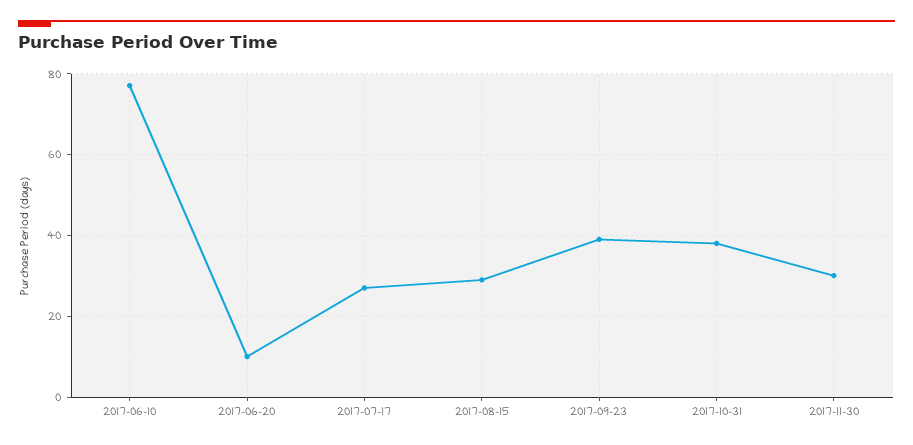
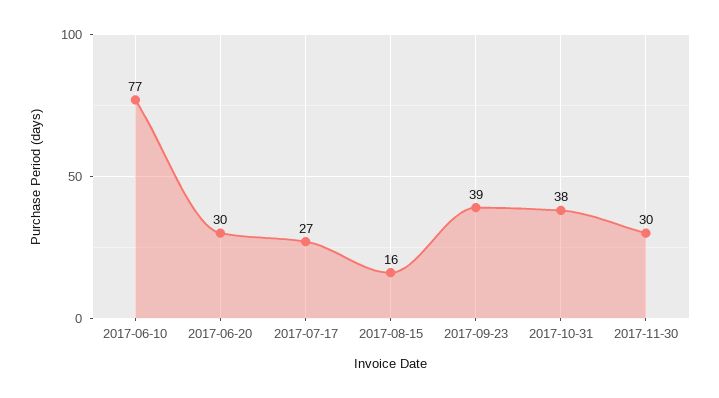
2017-06-20: 10 -> 30
2017-08-15: 30 -> 16

